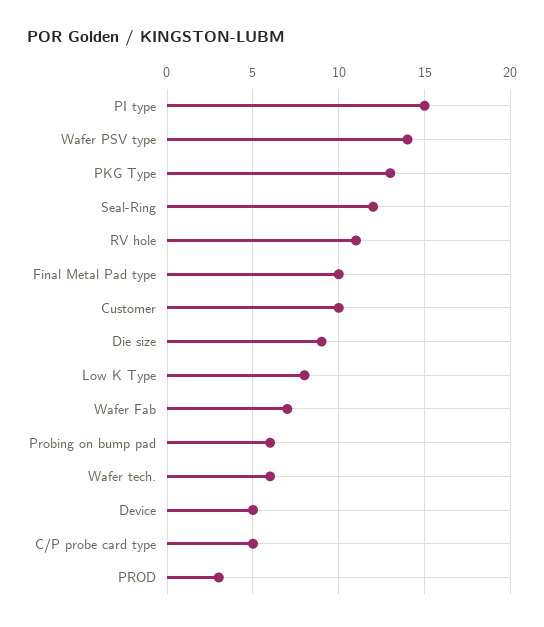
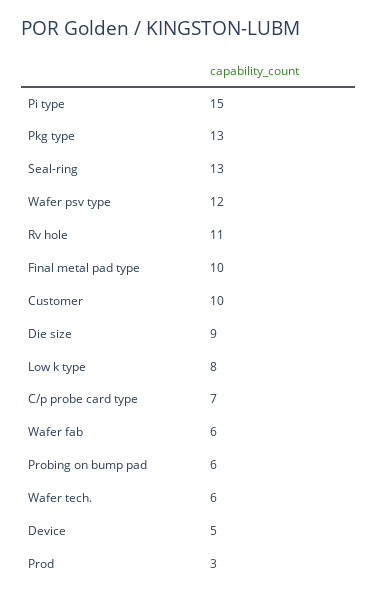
Wafer PSV type: 14 -> 12
Seal-Ring: 12 -> 13
Wafer Fab: 7 -> 6
C/P probe card type: 5 -> 7

